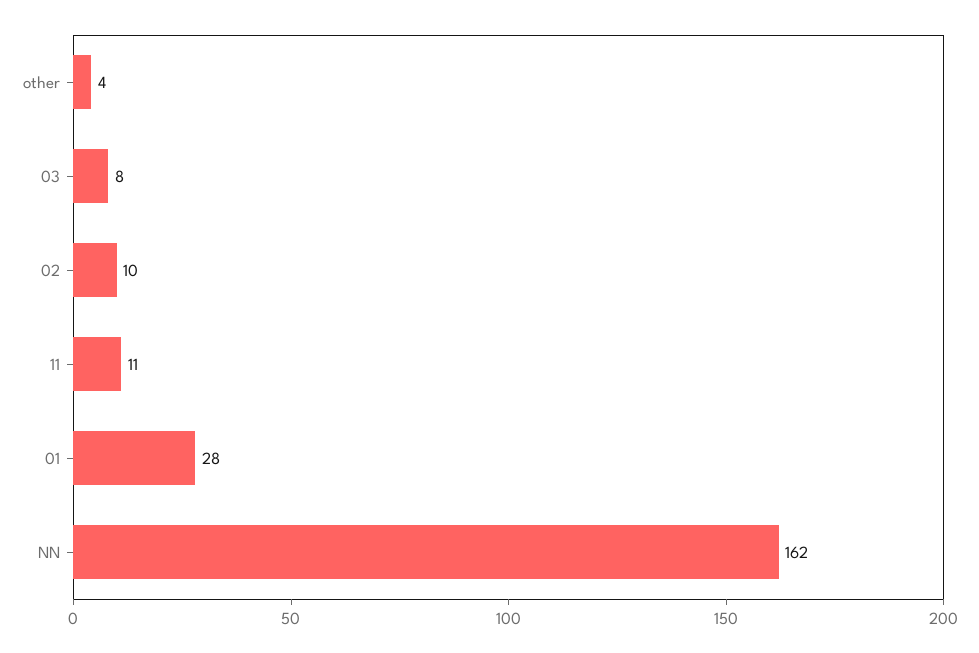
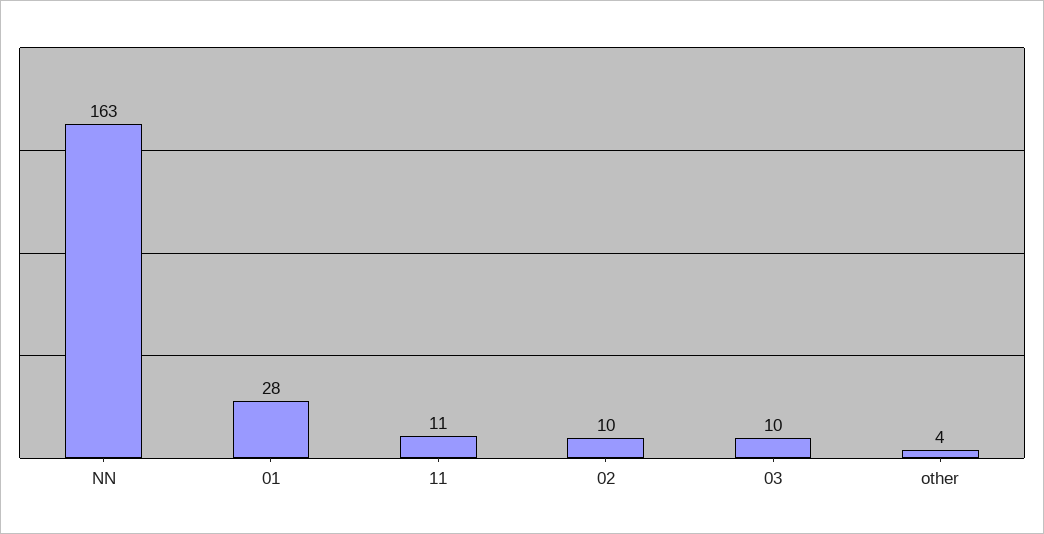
03: 8 -> 10
NN: 162 -> 163

